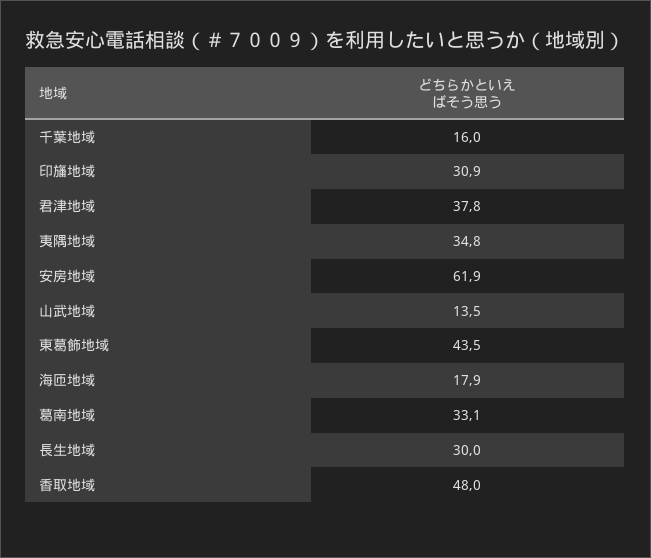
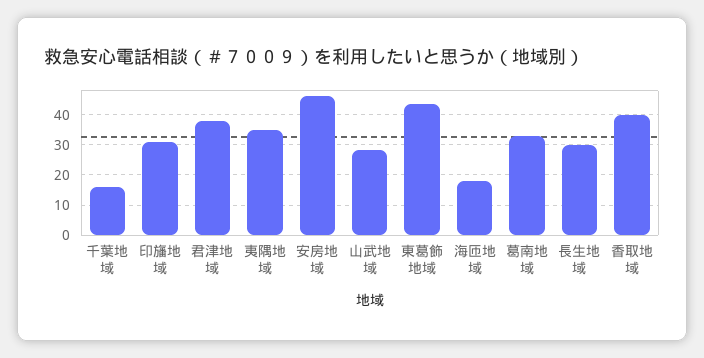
安房地域: 61.9 -> 46
山武地域: 13.5 -> 28
香取地域: 48 -> 40

